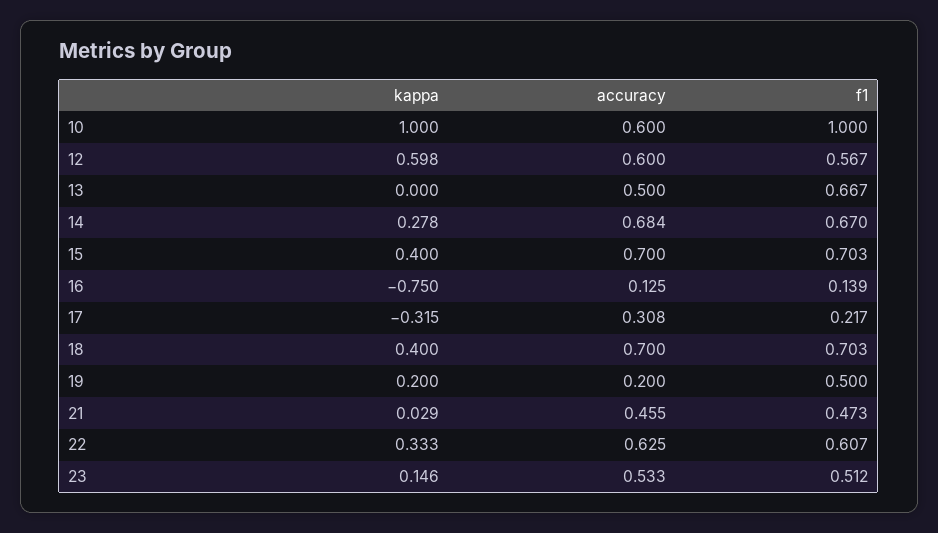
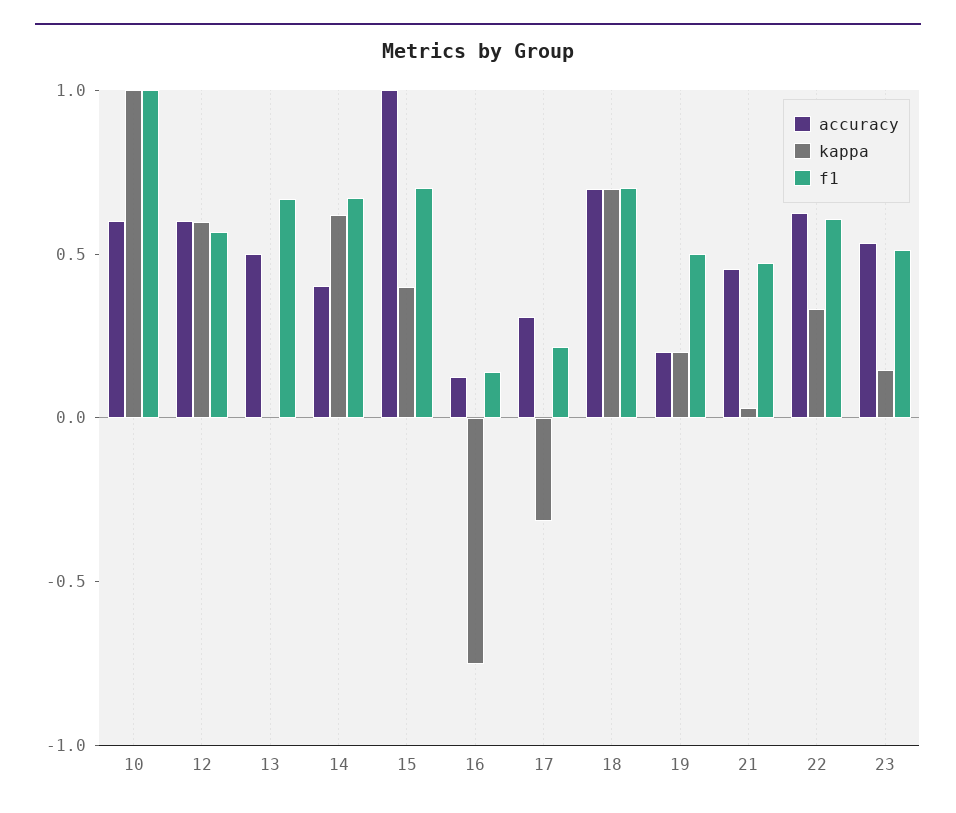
kappa, 14: 0.278 -> 0.6
accuracy, 14: 0.684 -> 0.4
accuracy, 15: 0.7 -> 1
kappa, 18: 0.4 -> 0.7

